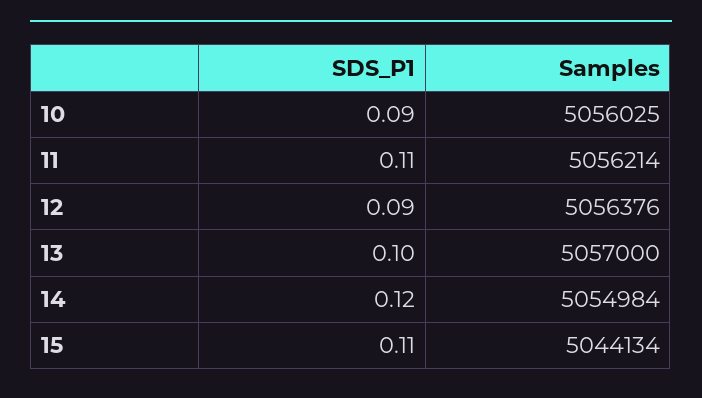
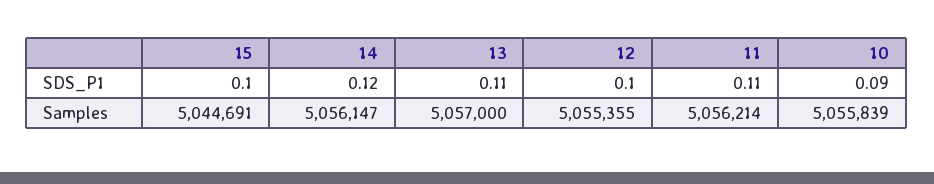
Samples, 10: 5056025 -> 5055839
SDS_P1, 12: 0.09 -> 0.1
Samples, 12: 5056376 -> 5055355
SDS_P1, 13: 0.1 -> 0.11
Samples, 14: 5054984 -> 5056147
SDS_P1, 15: 0.11 -> 0.1
Samples, 15: 5044134 -> 5044691

